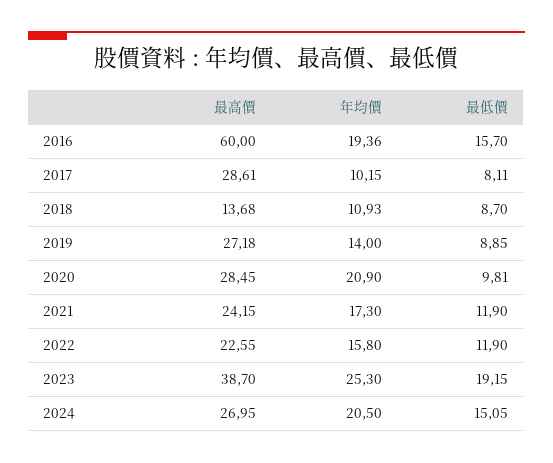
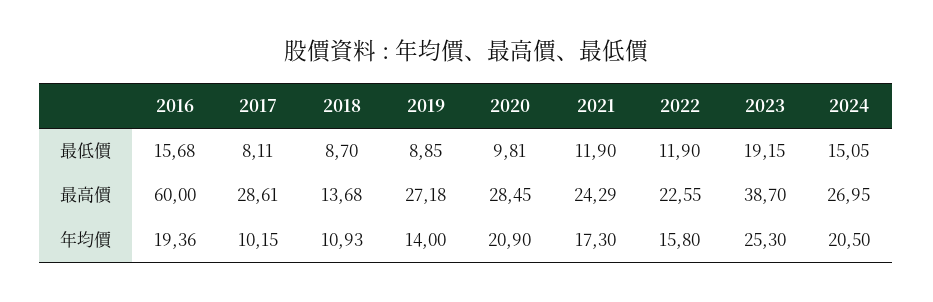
最低價, 2016: 15.7 -> 15.68
最高價, 2021: 24.15 -> 24.29

